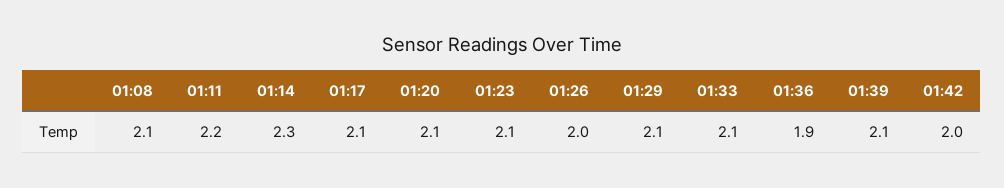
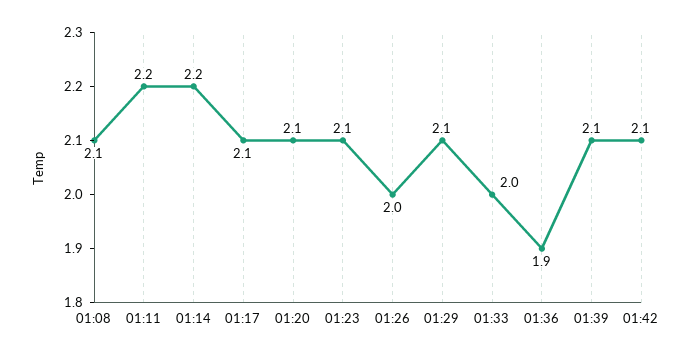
01:14: 2.3 -> 2.2
01:33: 2.1 -> 2
01:42: 2 -> 2.1

